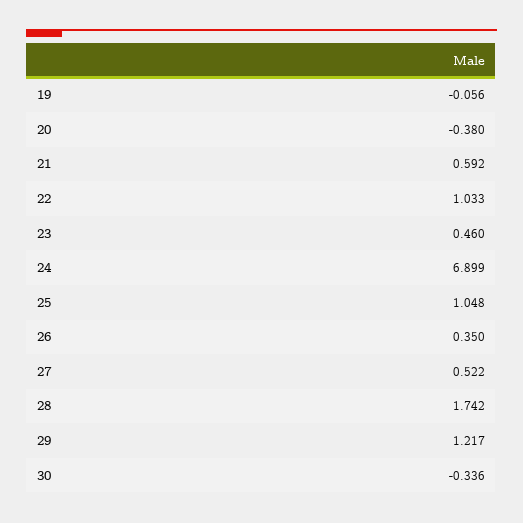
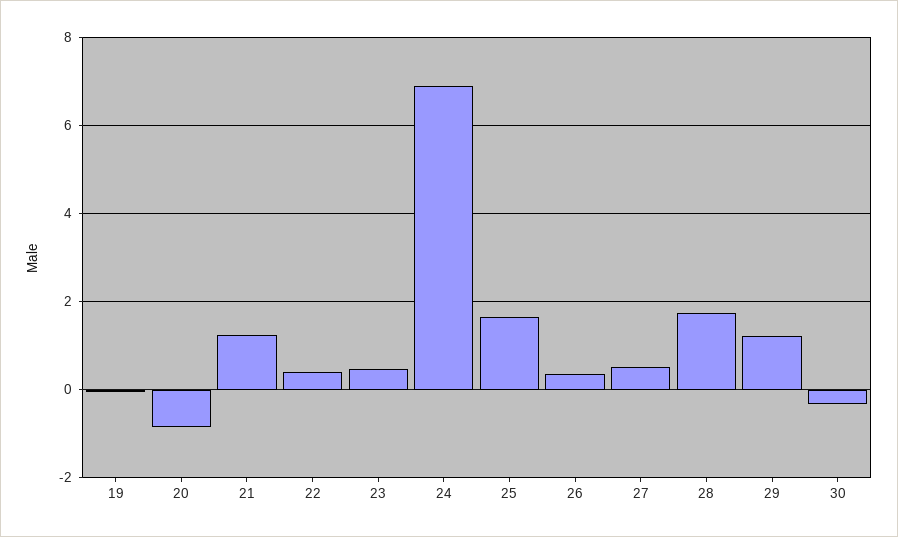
20: -0.38 -> -0.8
21: 0.592 -> 1.2
22: 1.033 -> 0.4
25: 1.048 -> 1.6

